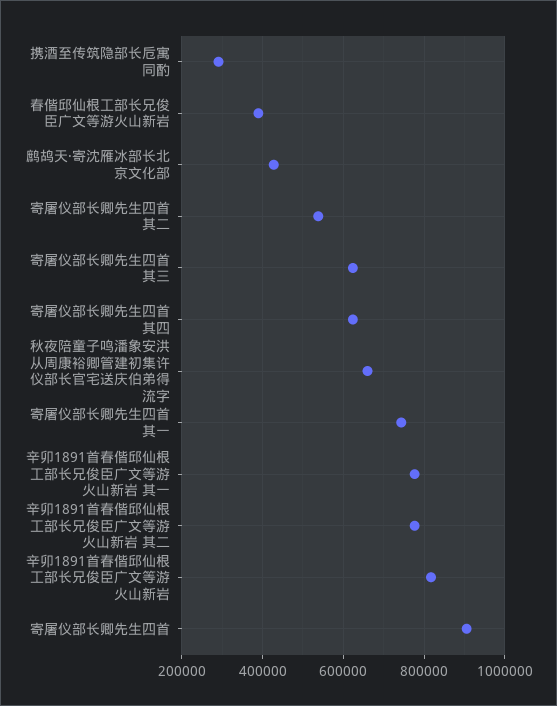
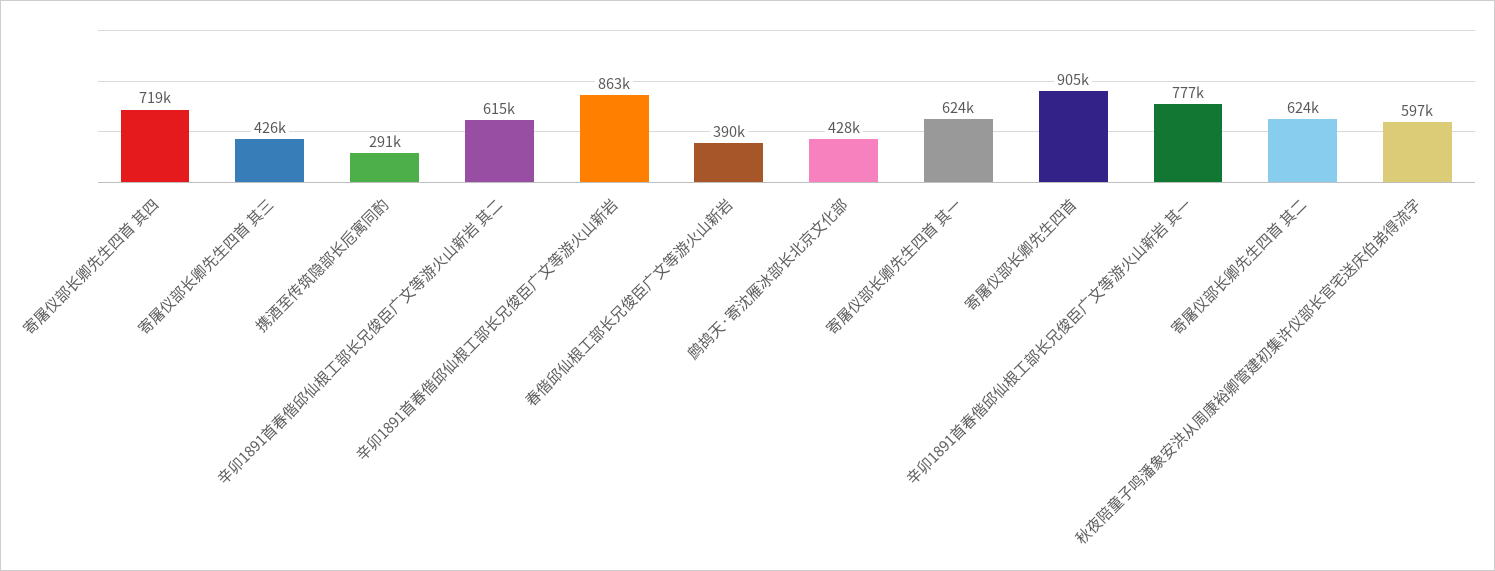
寄屠仪部长卿先生四首 其二: 540000 -> 624000
寄屠仪部长卿先生四首 其三: 620000 -> 426000
寄屠仪部长卿先生四首 其四: 620000 -> 719000
秋夜陪童子鸣潘象安洪从周康裕卿管建初集许仪部长官宅送庆伯弟得流字: 660000 -> 597000
寄屠仪部长卿先生四首 其一: 740000 -> 624000
辛卯1891首春偕邱仙根工部长兄俊臣广文等游火山新岩 其二: 780000 -> 615000
辛卯1891首春偕邱仙根工部长兄俊臣广文等游火山新岩: 820000 -> 863000

